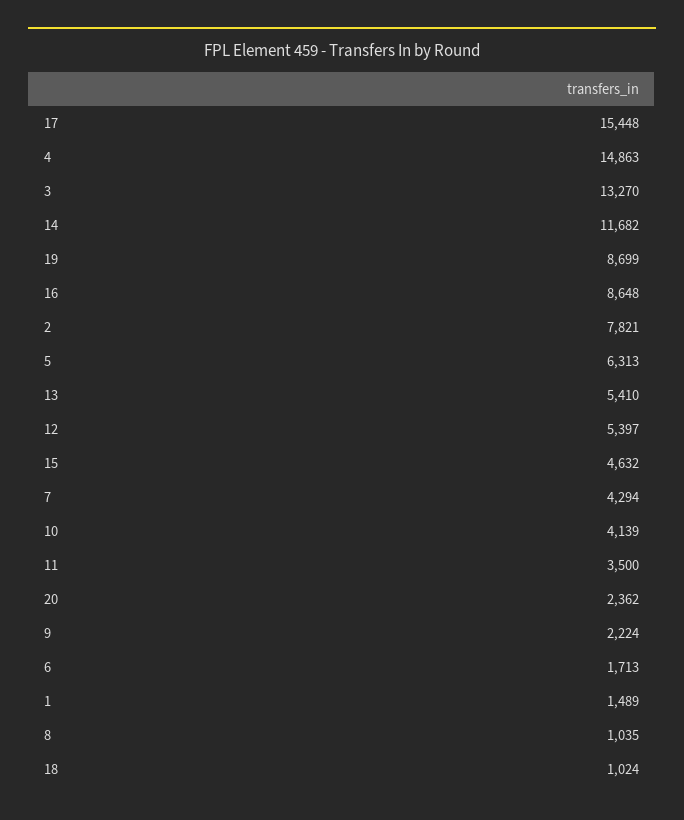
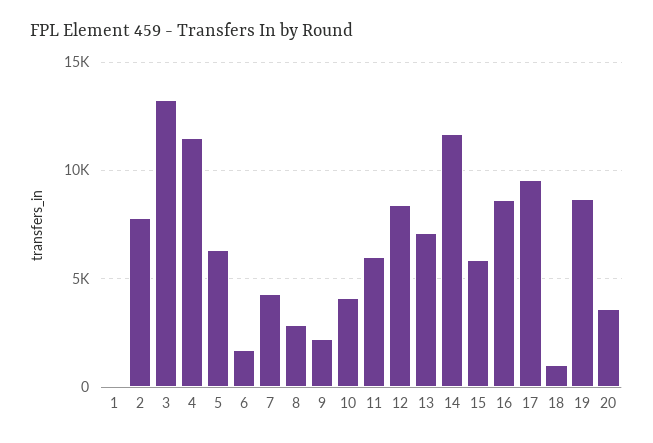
17: 15448 -> 9500
4: 14863 -> 11500
13: 5410 -> 7000
12: 5397 -> 8500
15: 4632 -> 6000
11: 3500 -> 6000
20: 2362 -> 3500
1: 1489 -> 0
8: 1035 -> 3000

